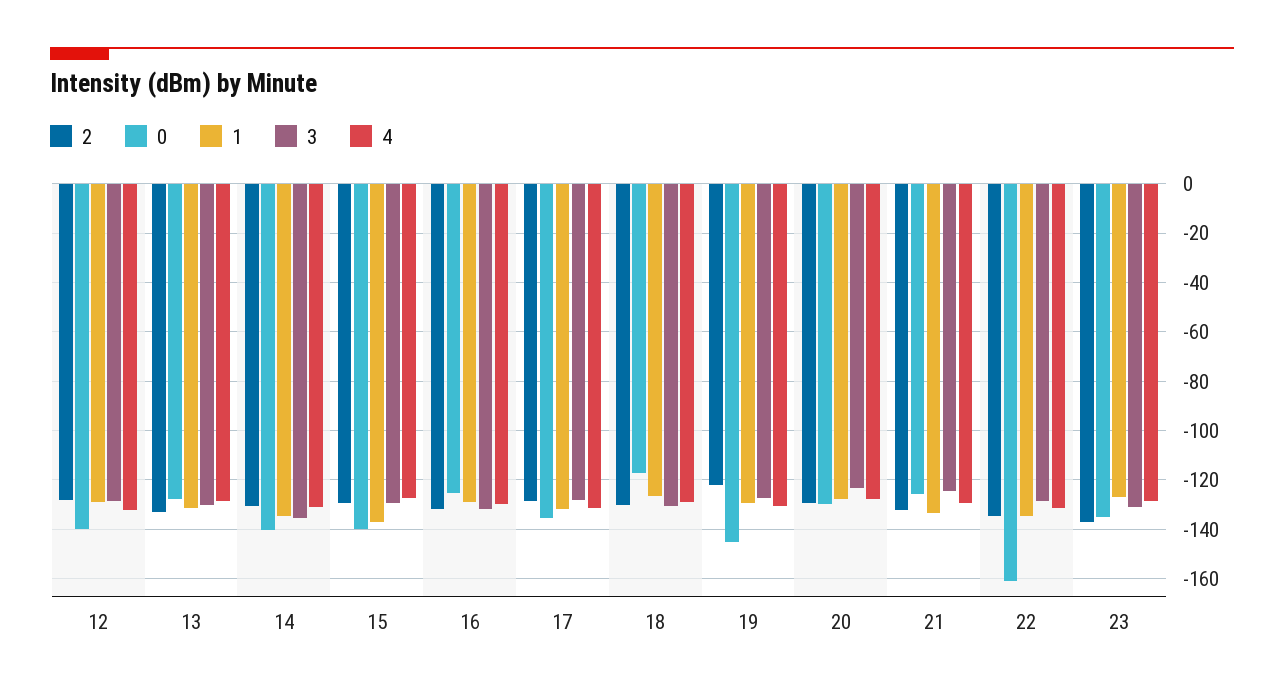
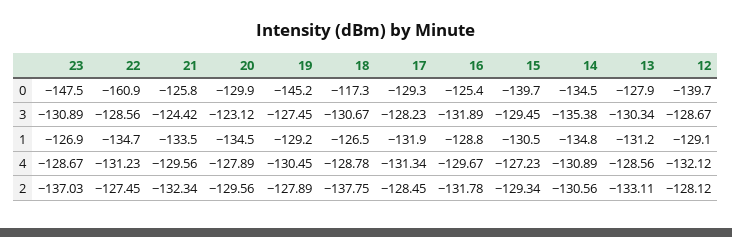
0, 14: -140 -> -134.5
1, 15: -137.5 -> -130.5
0, 17: -135 -> -129.3
2, 18: -130 -> -137.75
2, 19: -122.5 -> -127.89
1, 20: -127.5 -> -134.5
2, 22: -135 -> -127.45
0, 23: -135 -> -147.5

